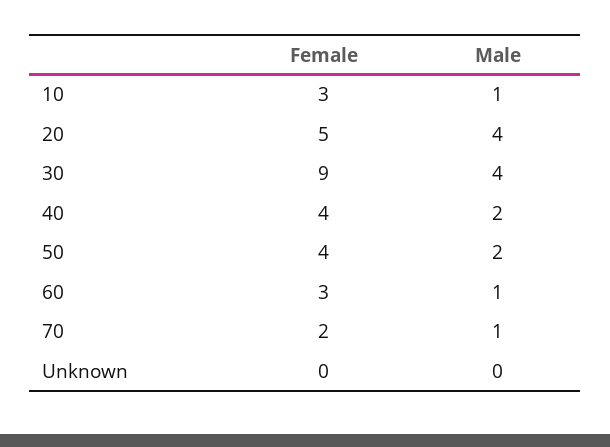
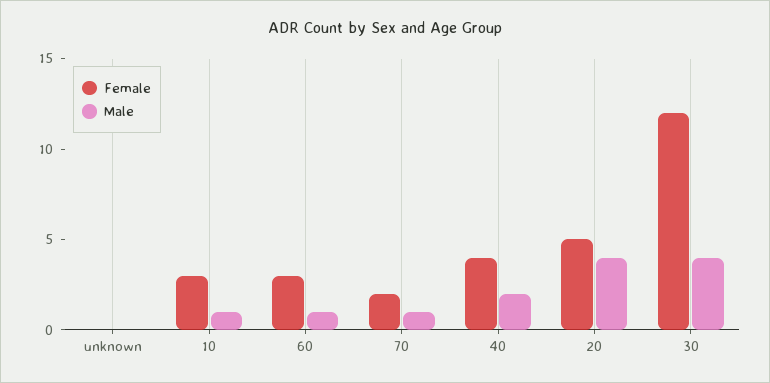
Female, 30: 9 -> 12
Female, 50: 4 -> none
Male, 50: 2 -> none

